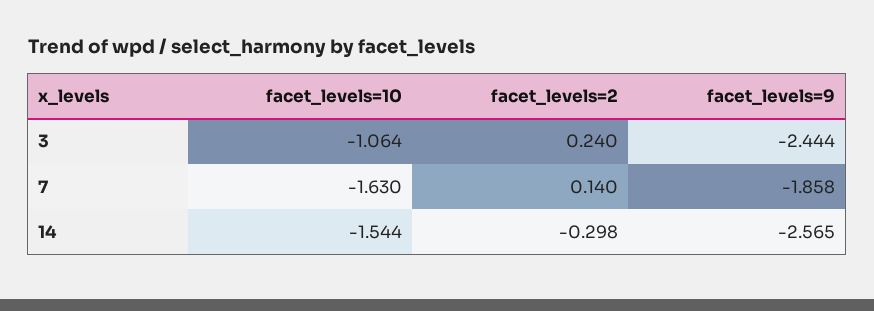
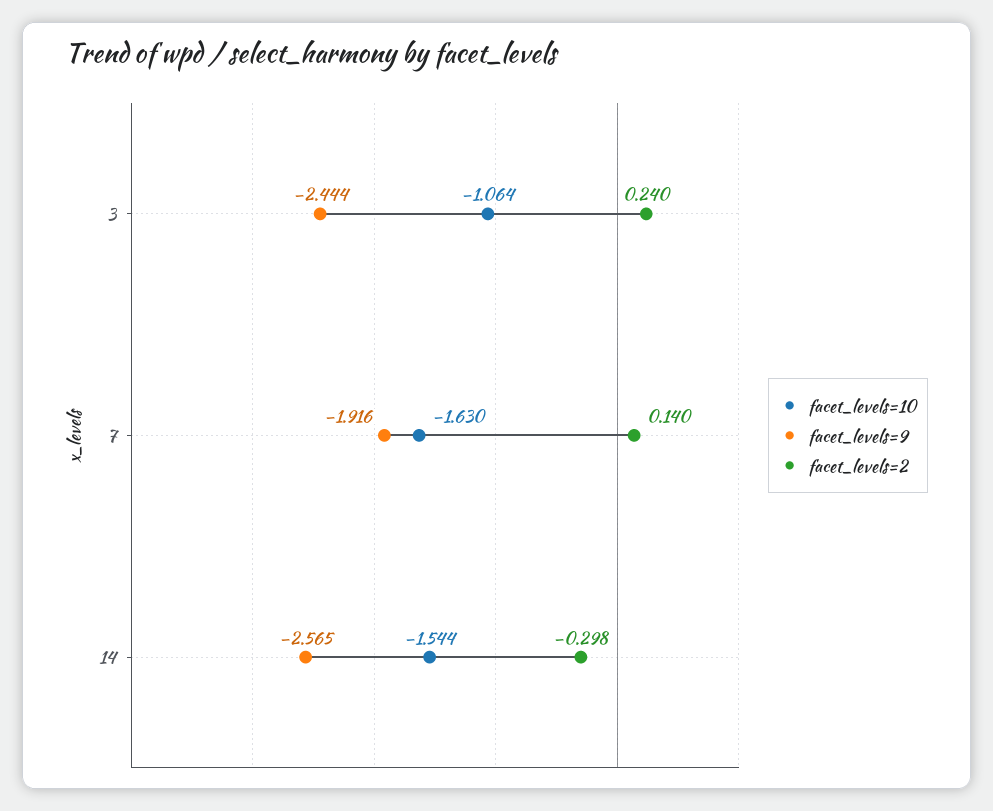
facet_levels=9, 7: -1.858 -> -1.916

